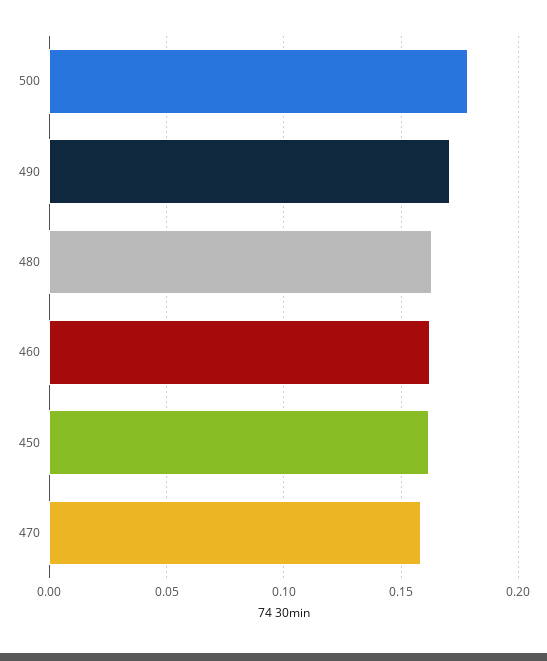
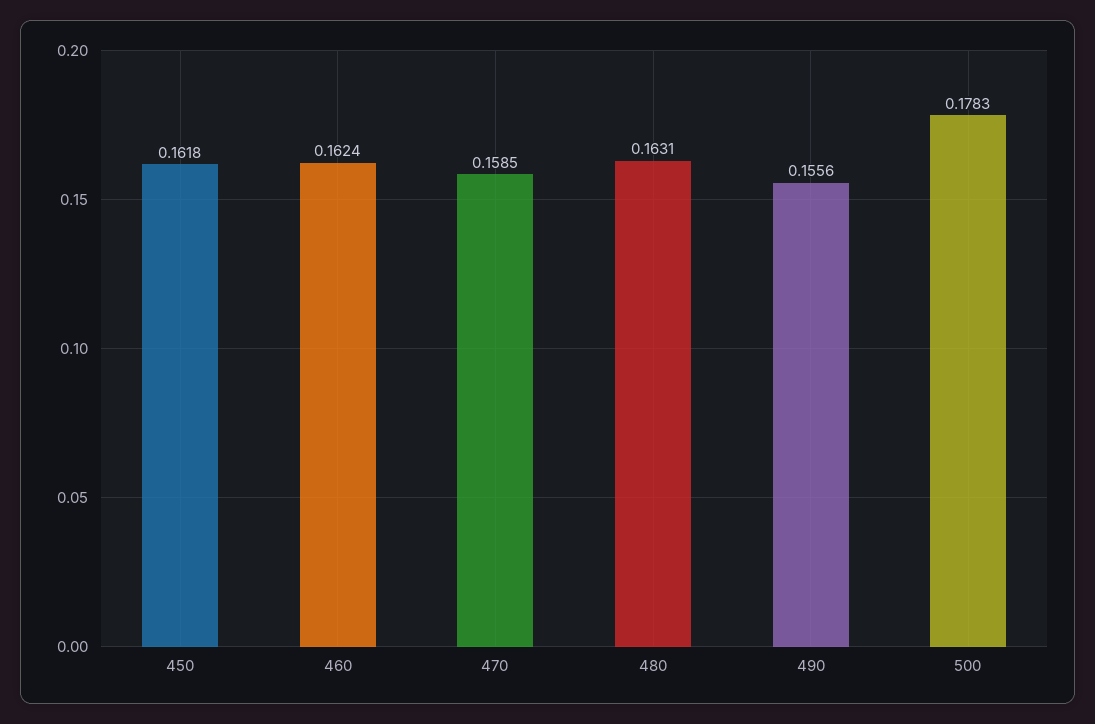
490: 0.17 -> 0.1556

